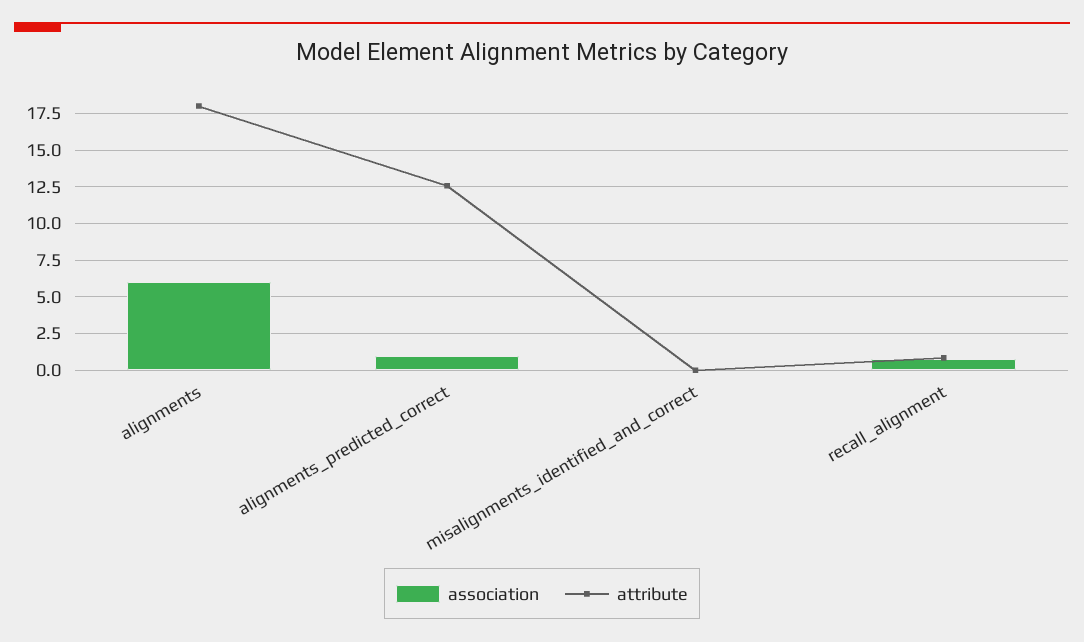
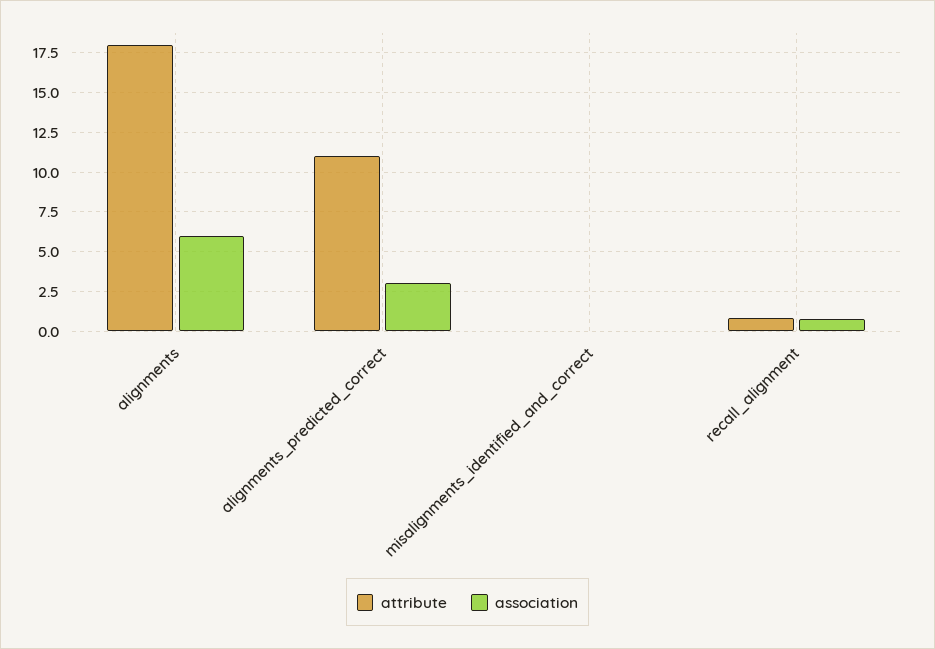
association, alignments_predicted_correct: 1 -> 3
attribute, alignments_predicted_correct: 12.5 -> 11

